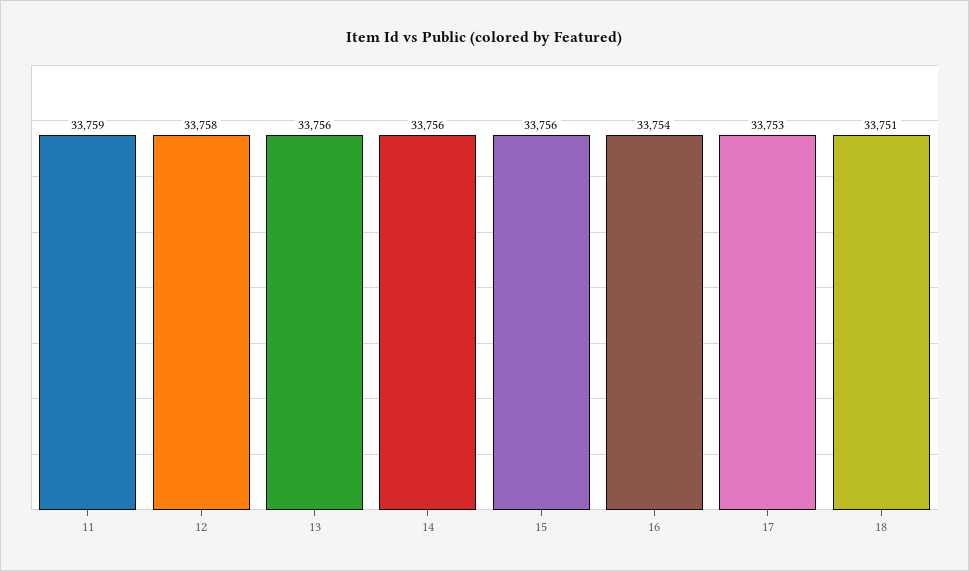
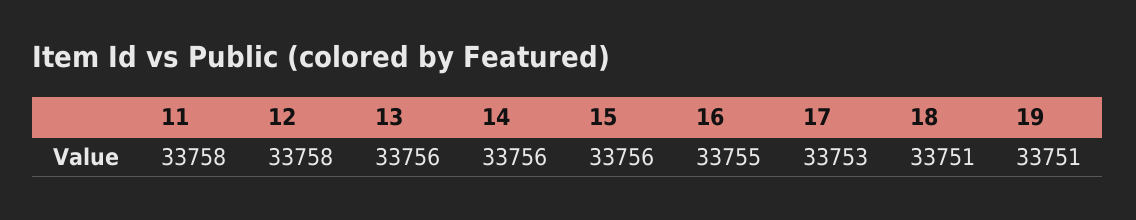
11: 33759 -> 33758
16: 33754 -> 33755
19: none -> 33751

